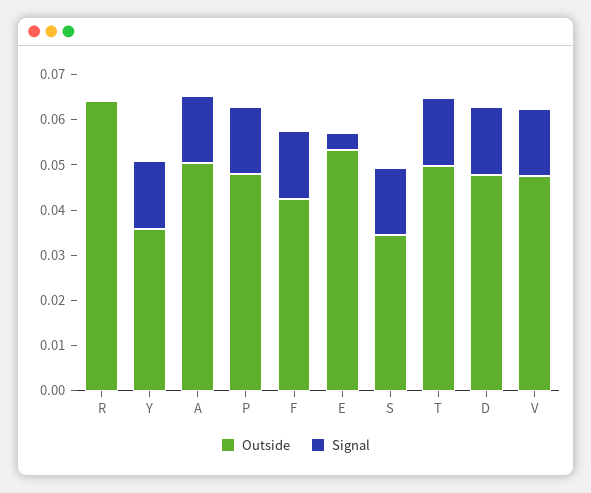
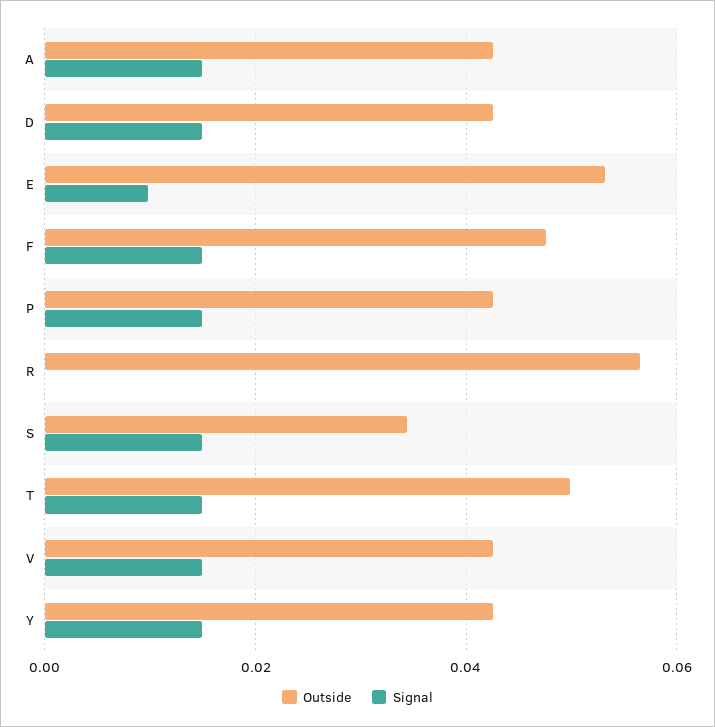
Outside, R: 0.064 -> 0.056
Outside, Y: 0.036 -> 0.042
Outside, A: 0.05 -> 0.042
Outside, P: 0.048 -> 0.042
Outside, F: 0.042 -> 0.048
Signal, E: 0.004 -> 0.01
Outside, D: 0.048 -> 0.042
Outside, V: 0.048 -> 0.042

